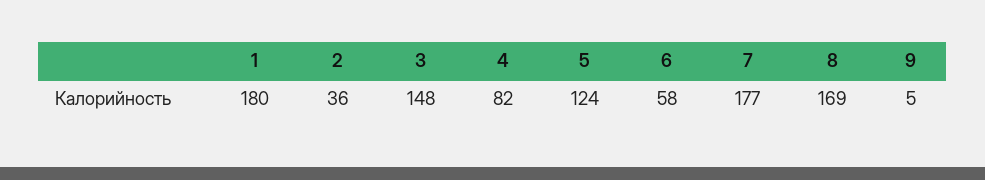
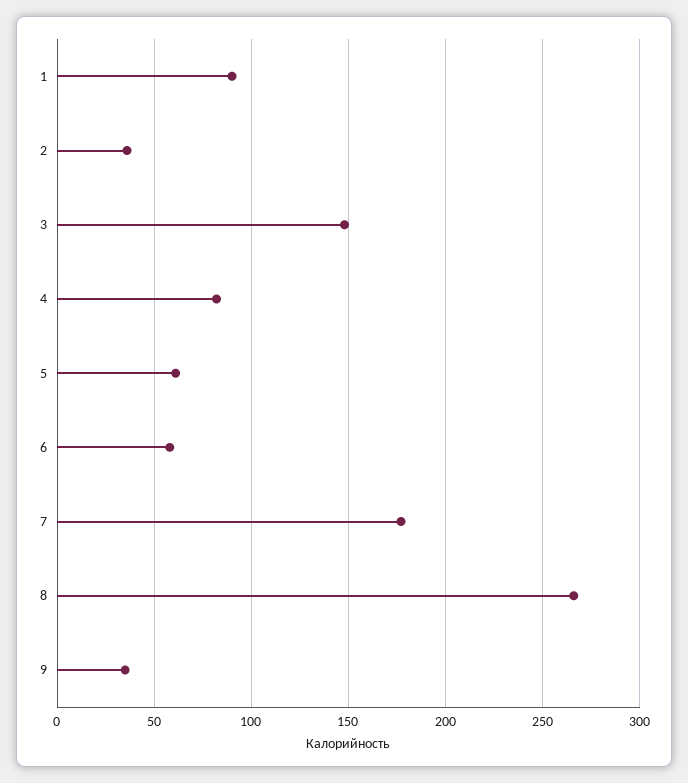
1: 180 -> 90
5: 124 -> 60
8: 169 -> 265
9: 5 -> 35

